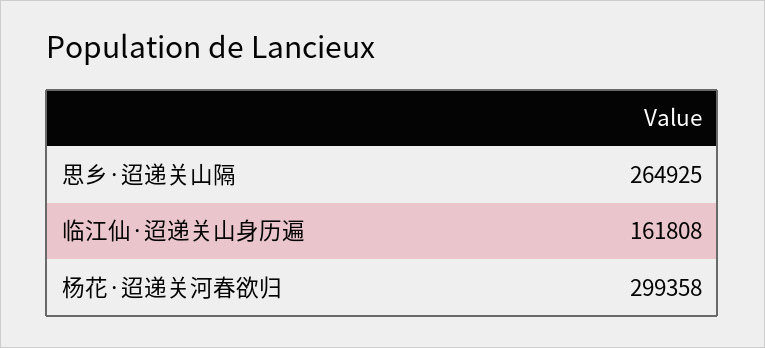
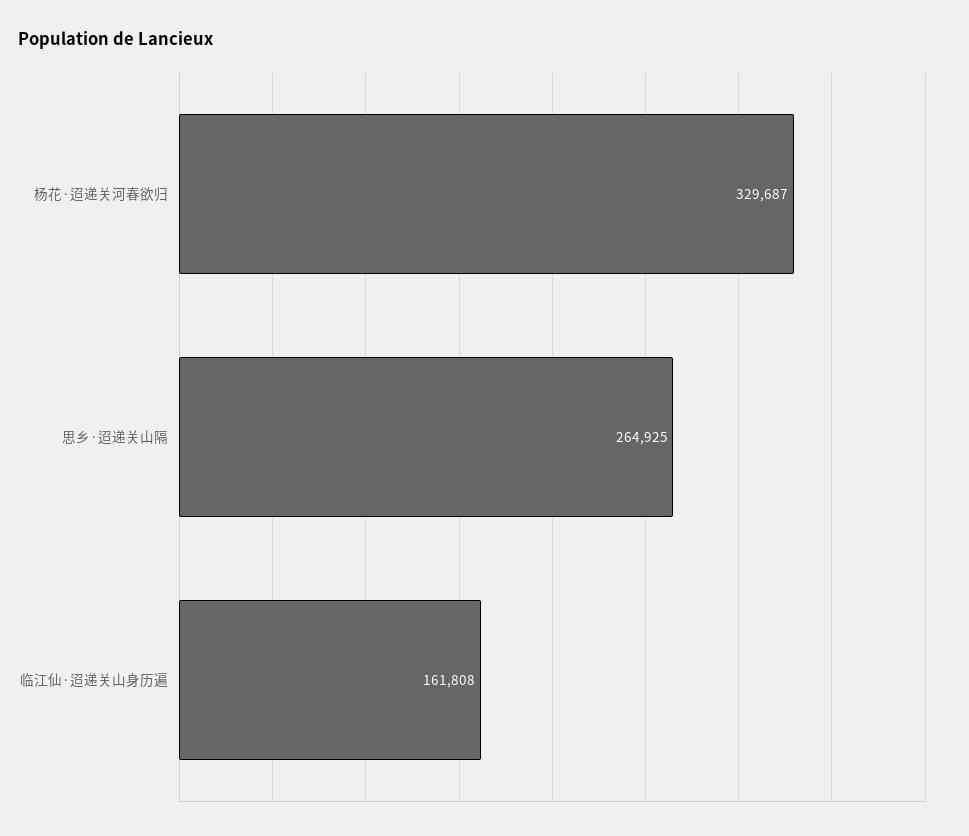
杨花·迢递关河春欲归: 299358 -> 329687

